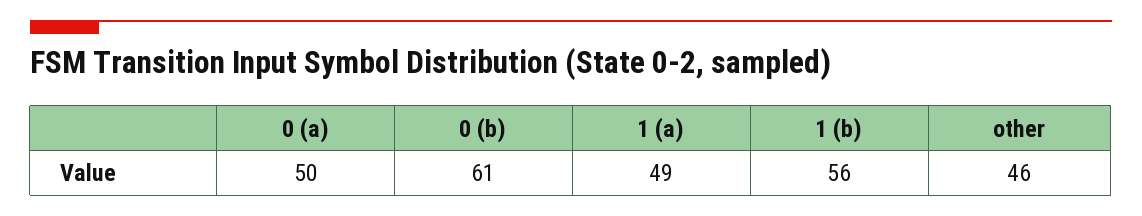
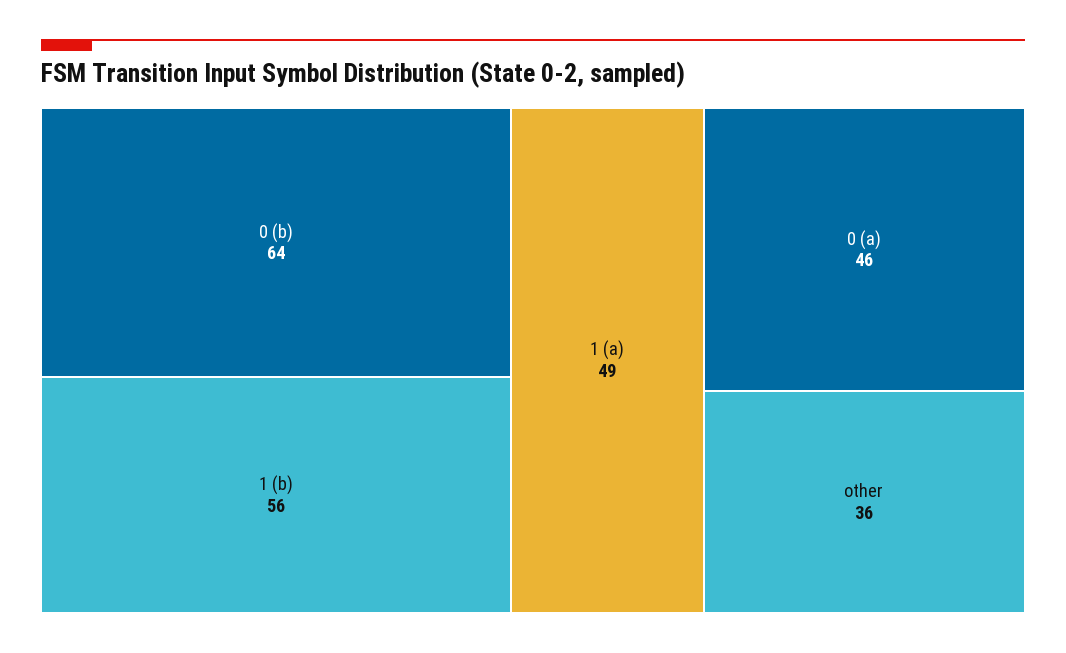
0 (a): 50 -> 46
0 (b): 61 -> 64
other: 46 -> 36

